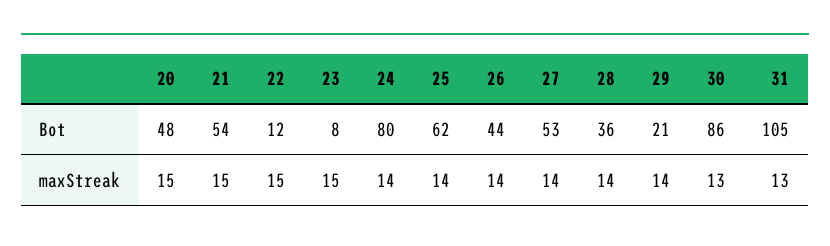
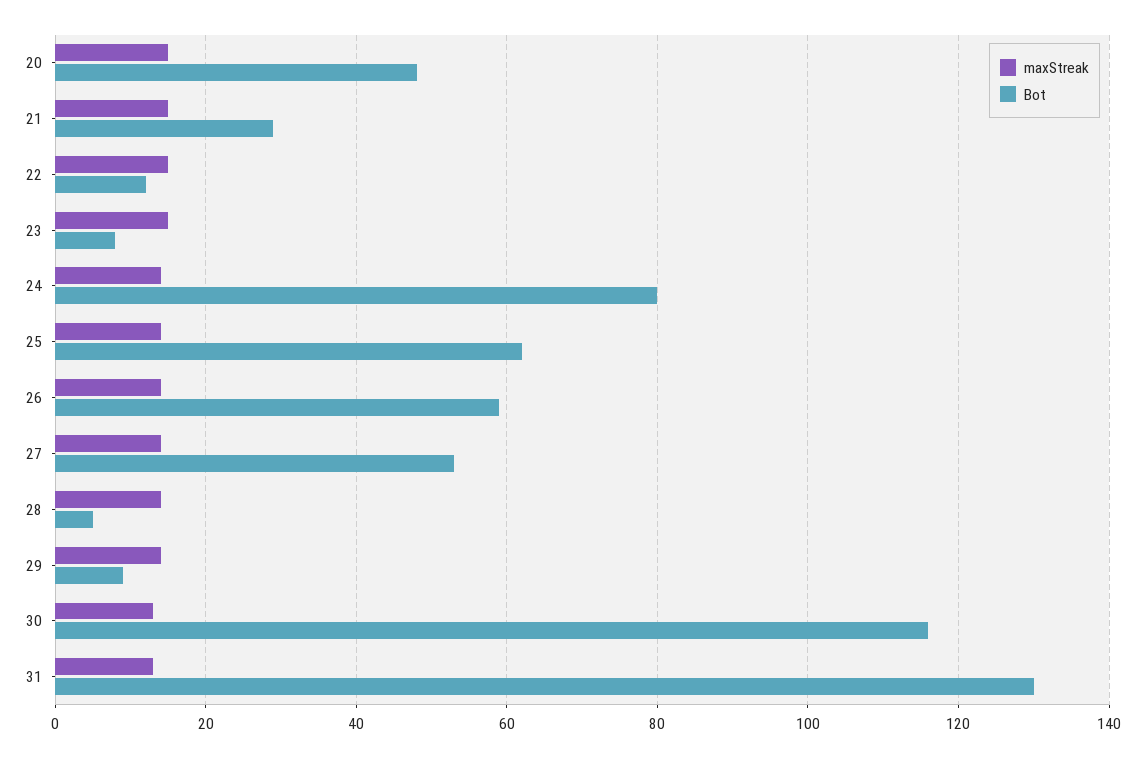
Bot, 21: 54 -> 30
Bot, 26: 44 -> 60
Bot, 28: 36 -> 5
Bot, 29: 21 -> 10
Bot, 30: 86 -> 115
Bot, 31: 105 -> 130

